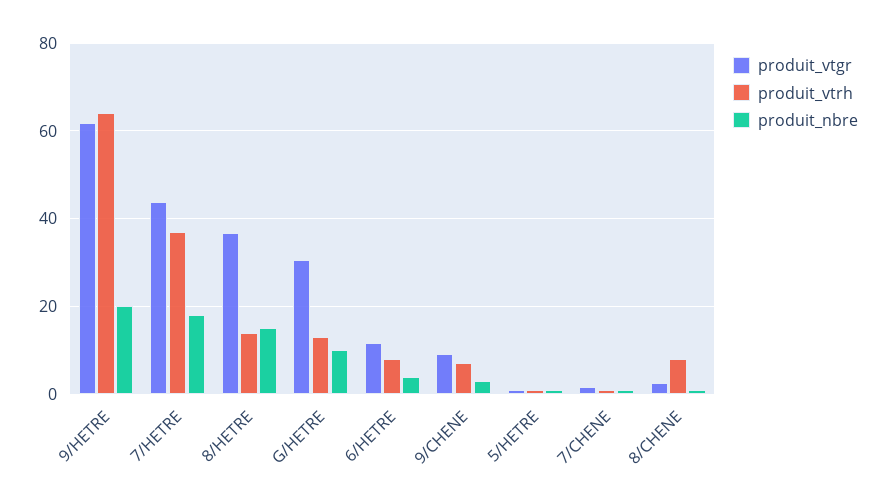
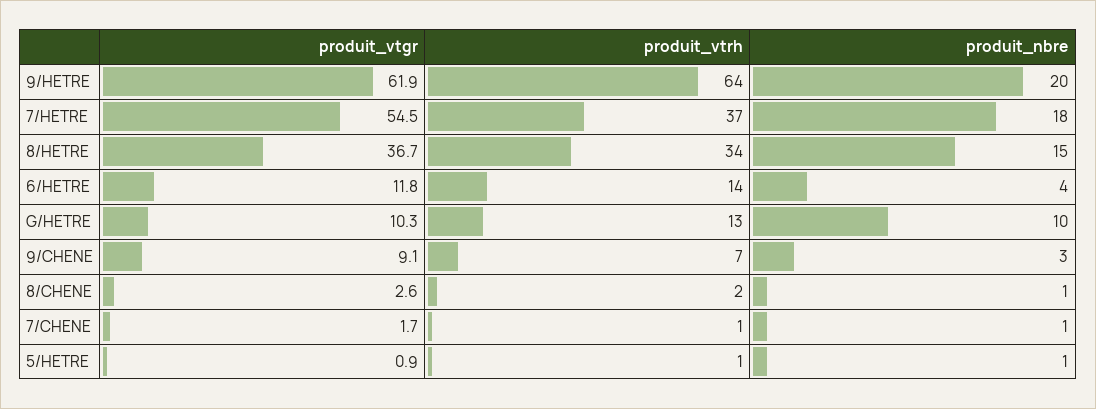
produit_vtgr, 7/HETRE: 44 -> 54.5
produit_vtrh, 8/HETRE: 14 -> 34
produit_vtgr, G/HETRE: 30 -> 10.3
produit_vtrh, 6/HETRE: 8 -> 14
produit_vtrh, 8/CHENE: 8 -> 2

